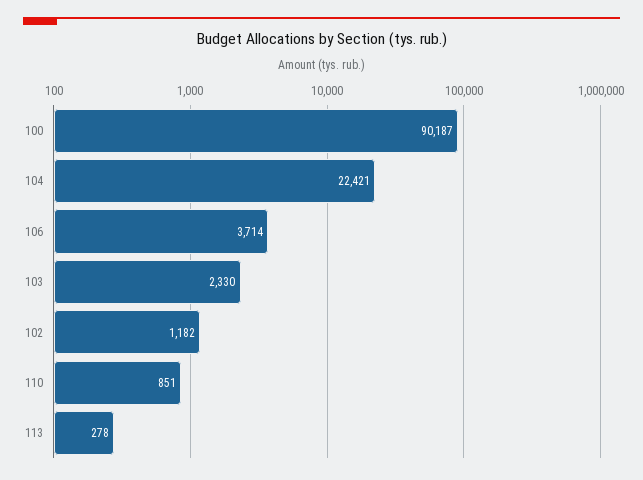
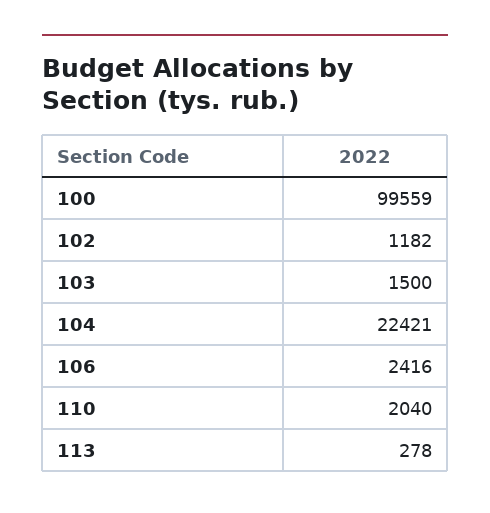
100: 90187 -> 99559
106: 3714 -> 2416
103: 2330 -> 1500
110: 851 -> 2040

